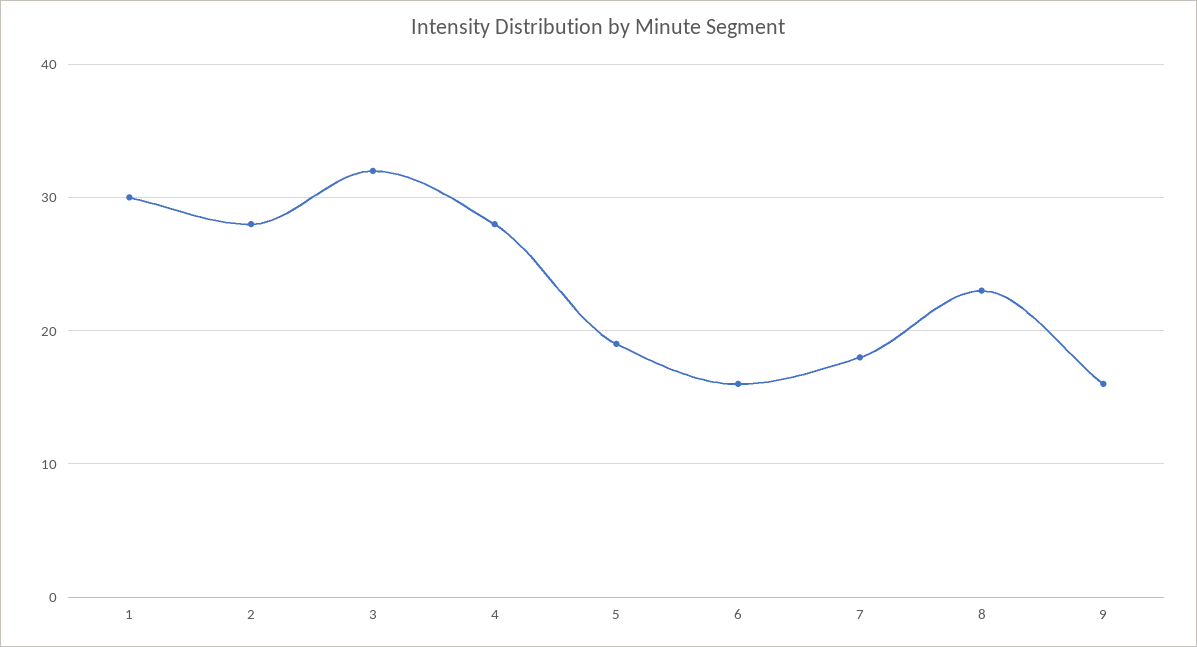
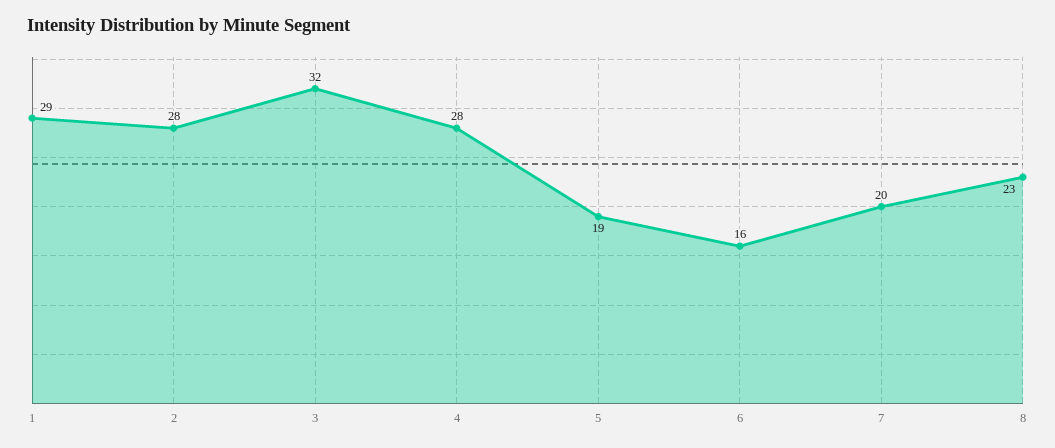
1: 30 -> 29
7: 18 -> 20
9: 16 -> none

